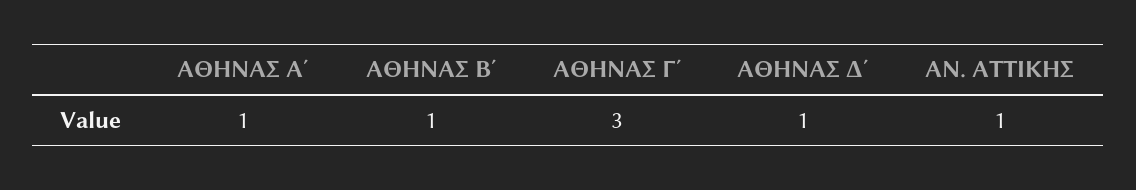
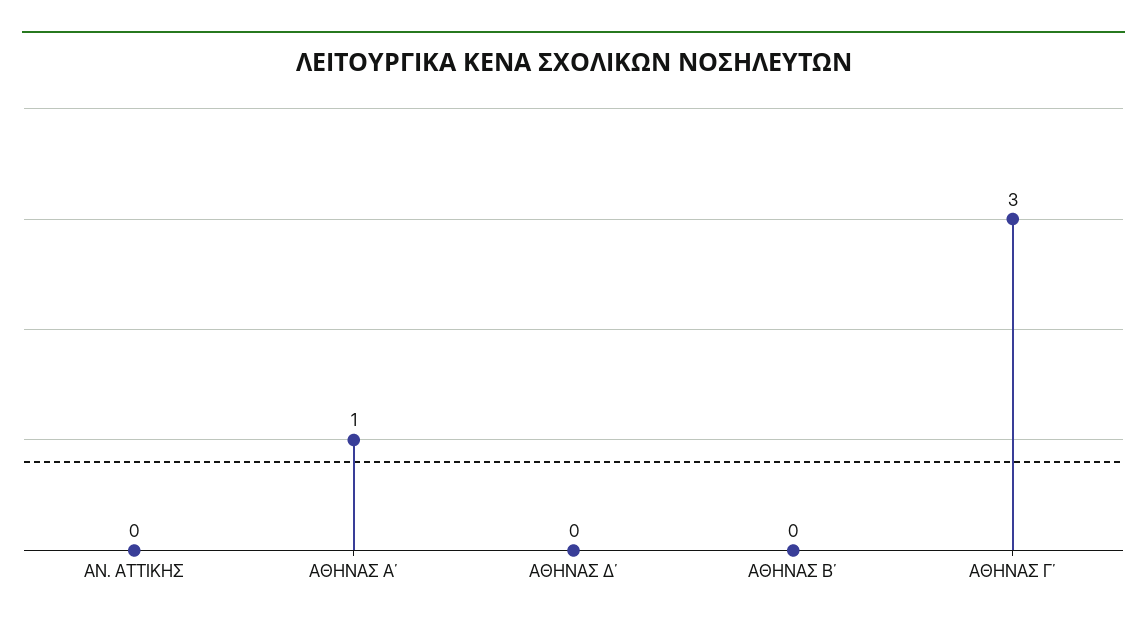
ΑΘΗΝΑΣ Β΄: 1 -> 0
ΑΘΗΝΑΣ Δ΄: 1 -> 0
ΑΝ. ΑΤΤΙΚΗΣ: 1 -> 0

